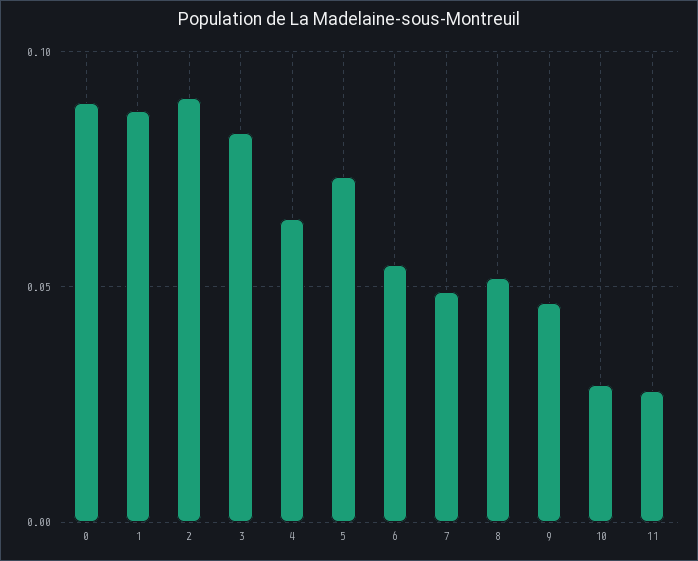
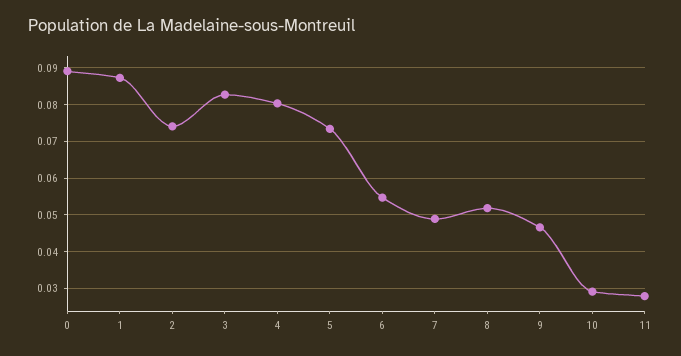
2: 0.09 -> 0.074
4: 0.065 -> 0.08

